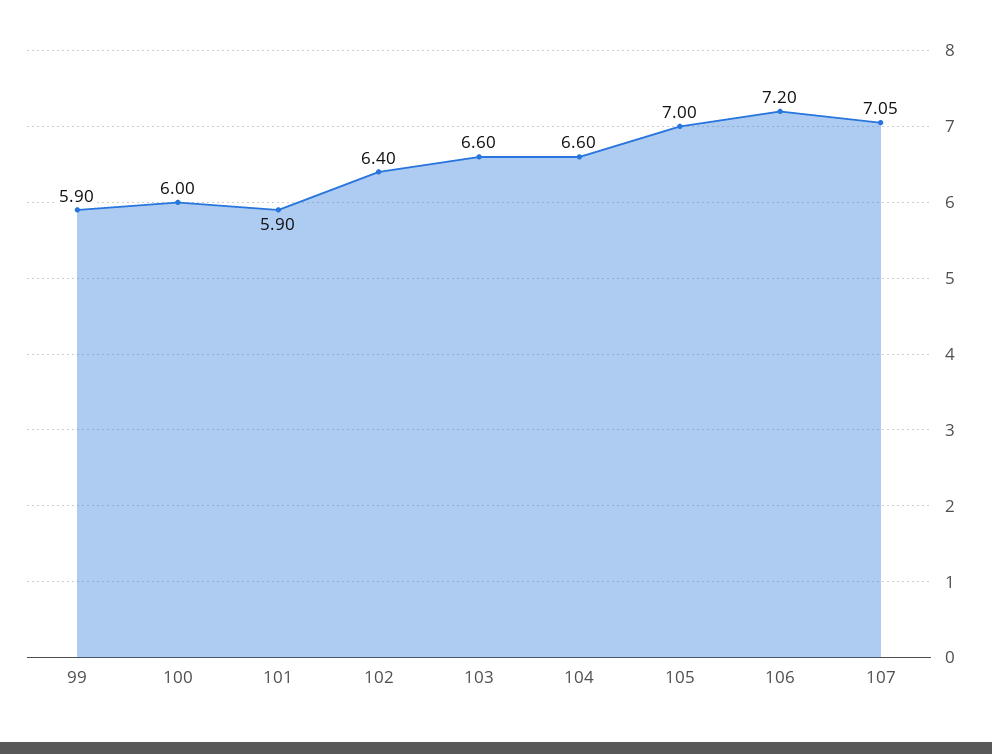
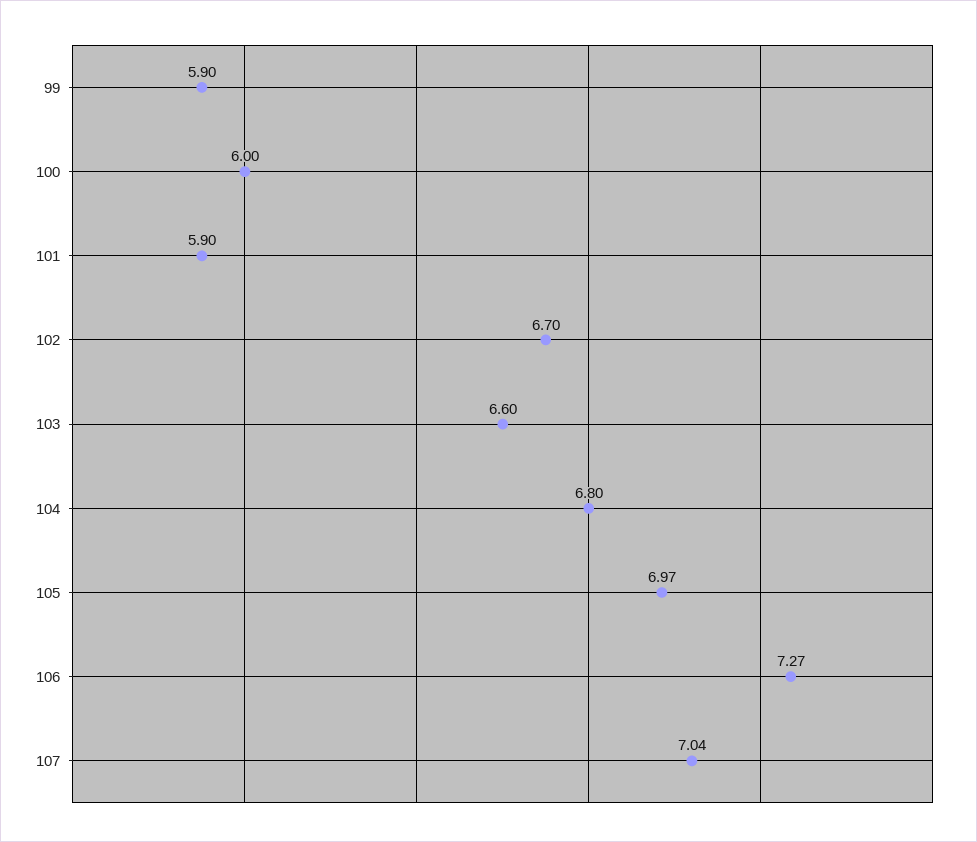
102: 6.4 -> 6.7
104: 6.6 -> 6.8
105: 7 -> 6.97
106: 7.2 -> 7.27
107: 7.05 -> 7.04

